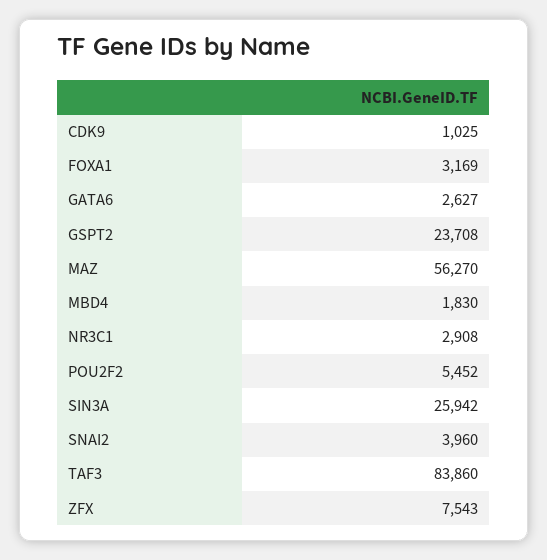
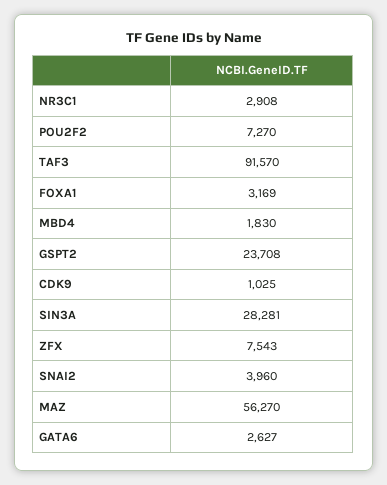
POU2F2: 5452 -> 7270
SIN3A: 25942 -> 28281
TAF3: 83860 -> 91570

